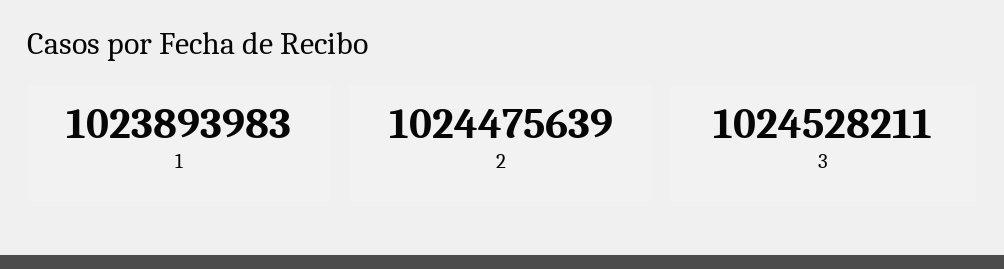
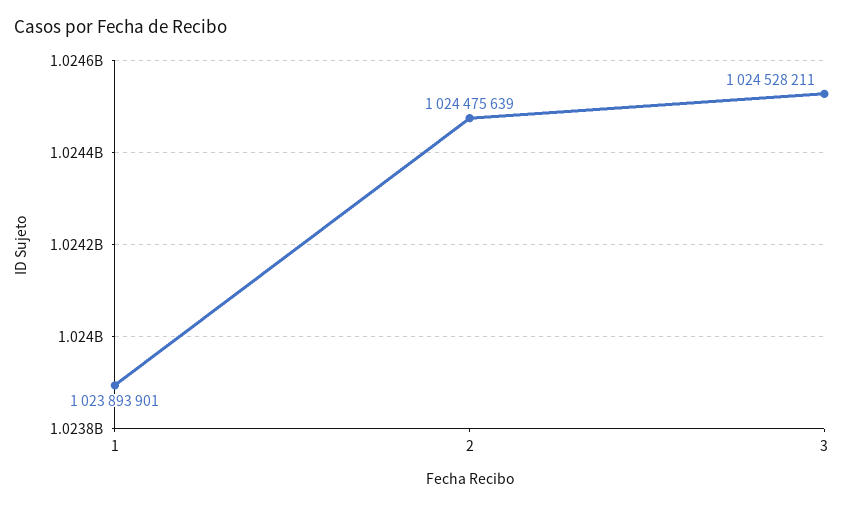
1: 1023893983 -> 1023893901

